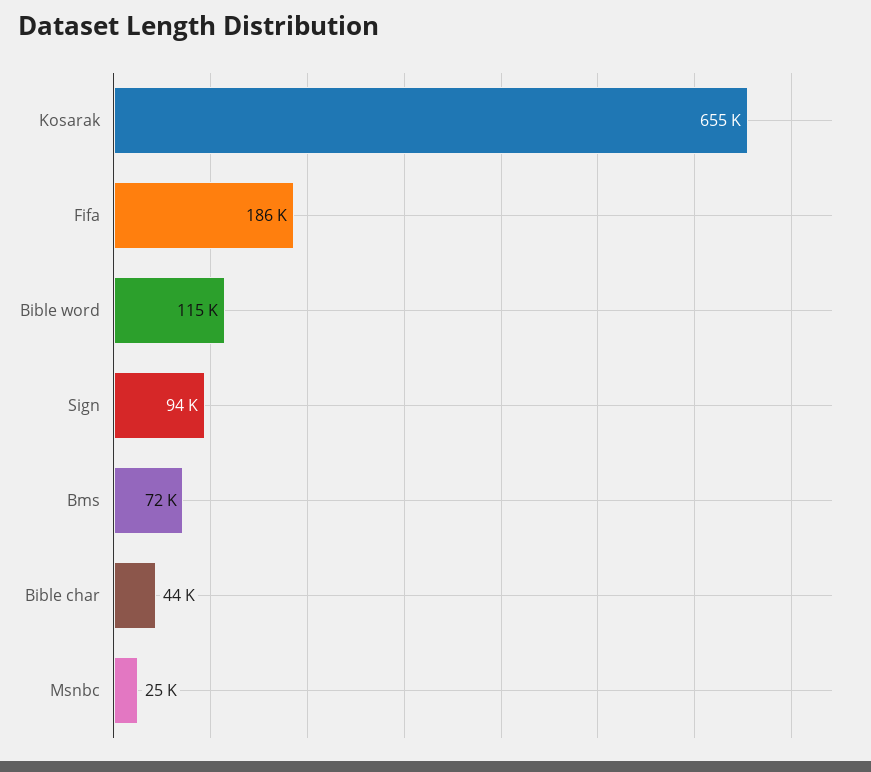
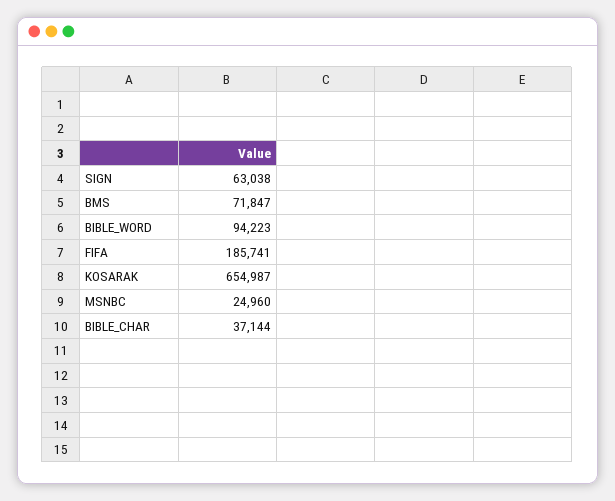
Bible word: 115000 -> 94223
Sign: 94000 -> 63038
Bible char: 44000 -> 37144

